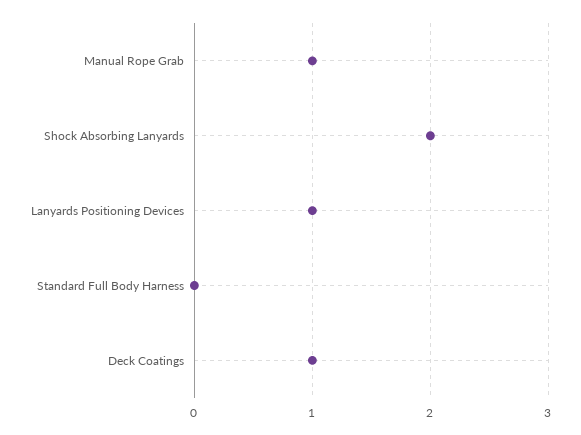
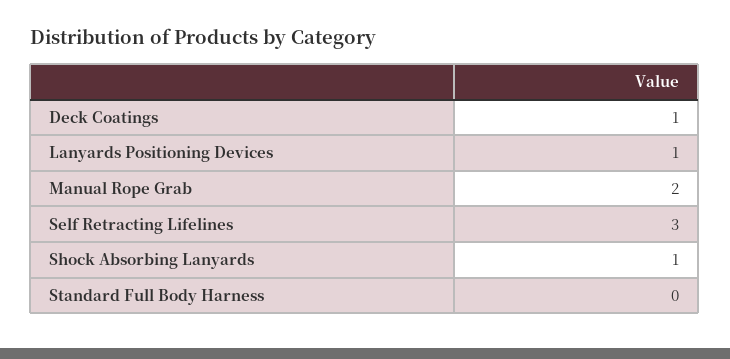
Manual Rope Grab: 1 -> 2
Shock Absorbing Lanyards: 2 -> 1
Self Retracting Lifelines: none -> 3

